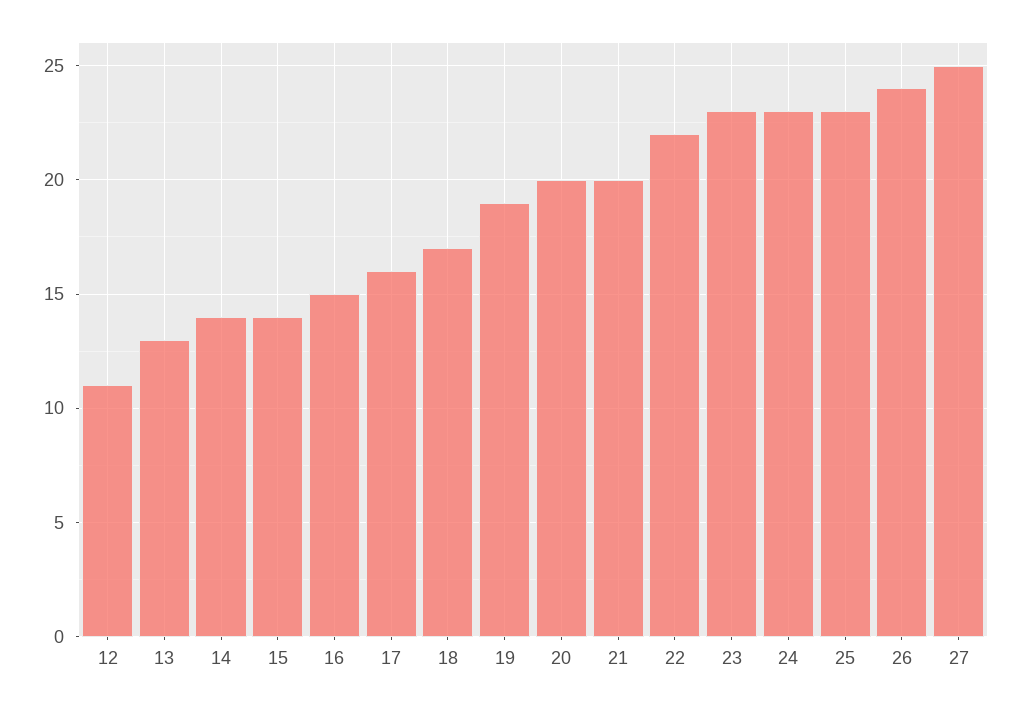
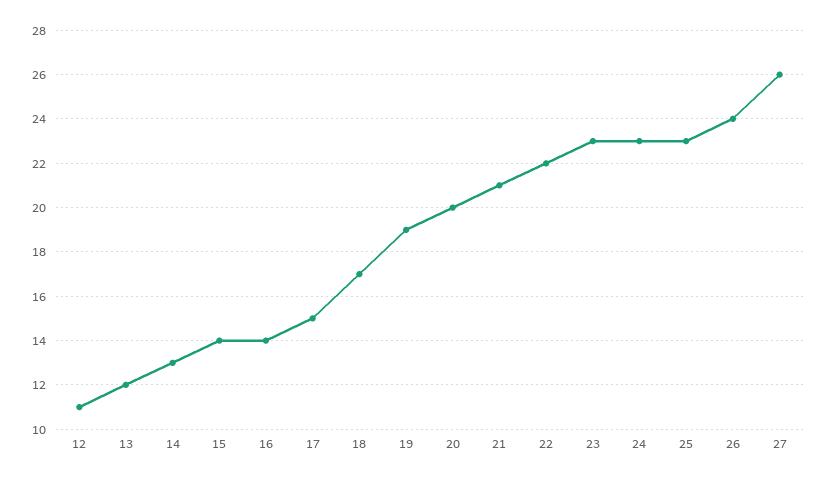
13: 13 -> 12
14: 14 -> 13
16: 15 -> 14
17: 16 -> 15
21: 20 -> 21
27: 25 -> 26

